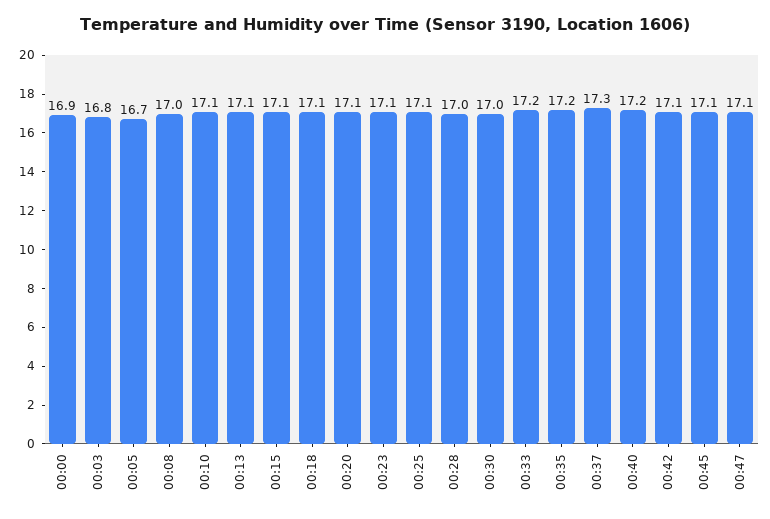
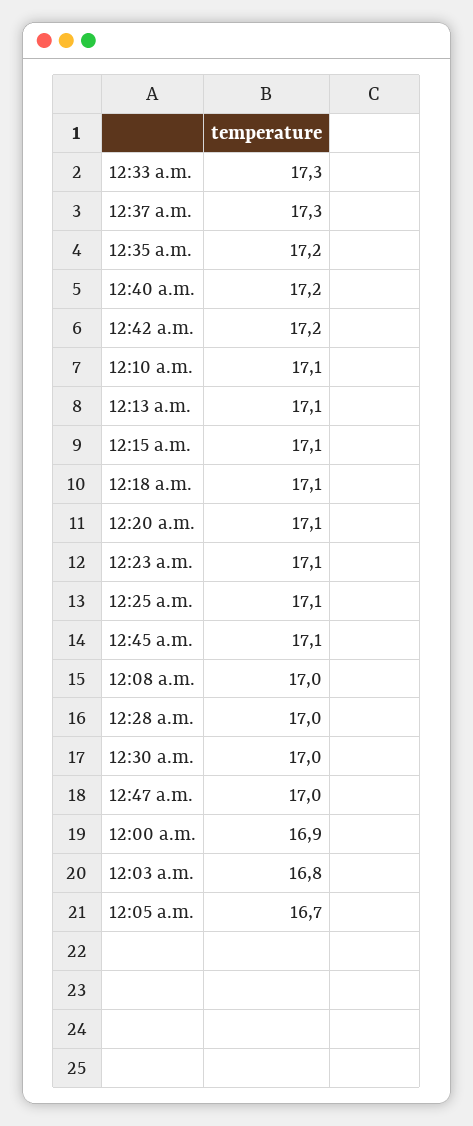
00:33: 17.2 -> 17.3
00:42: 17.1 -> 17.2
00:47: 17.1 -> 17

